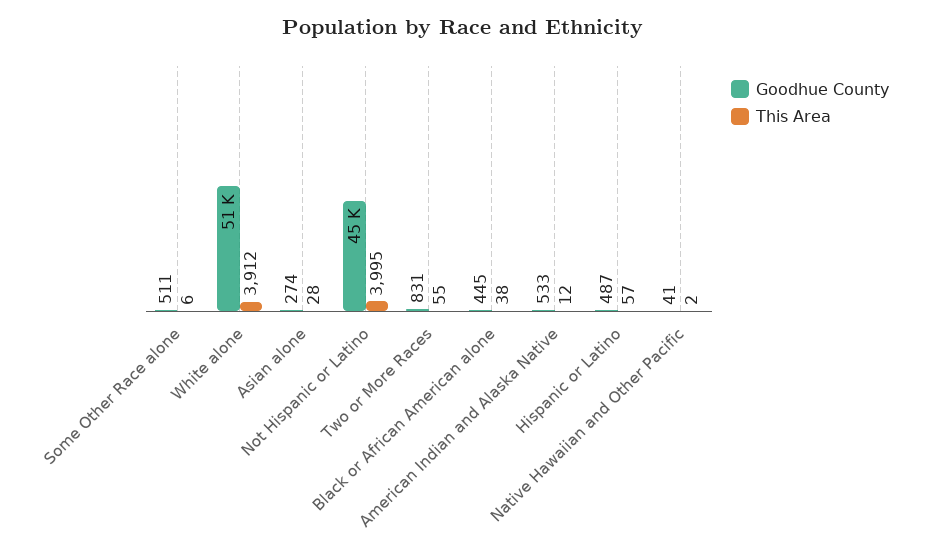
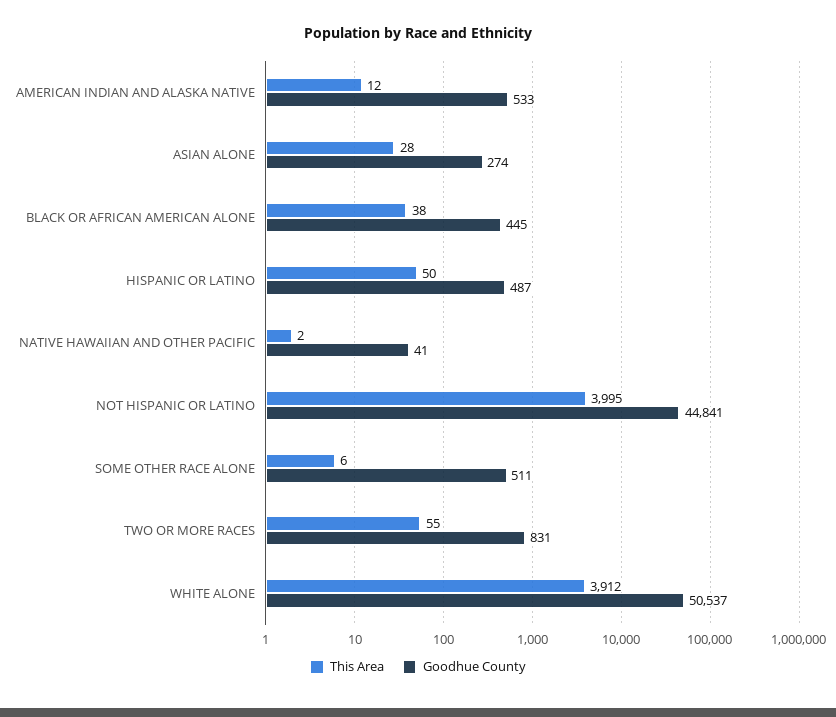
This Area, Hispanic or Latino: 57 -> 50

